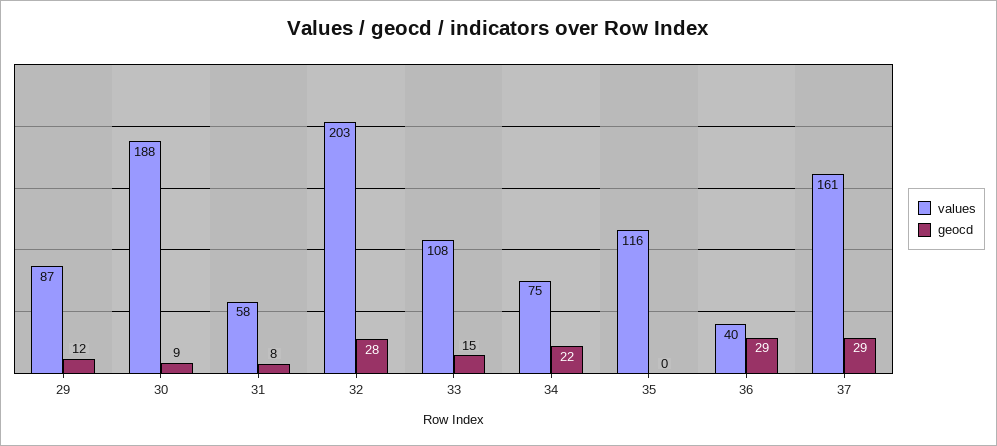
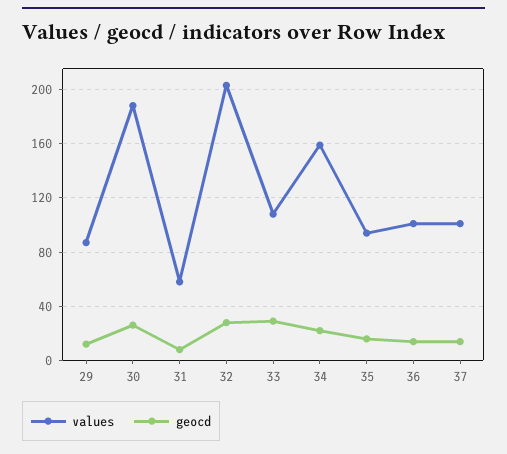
geocd, 30: 9 -> 25
geocd, 33: 15 -> 30
values, 34: 75 -> 160
values, 35: 116 -> 95
geocd, 35: 0 -> 15
values, 36: 40 -> 100
geocd, 36: 29 -> 15
values, 37: 161 -> 100
geocd, 37: 29 -> 15

